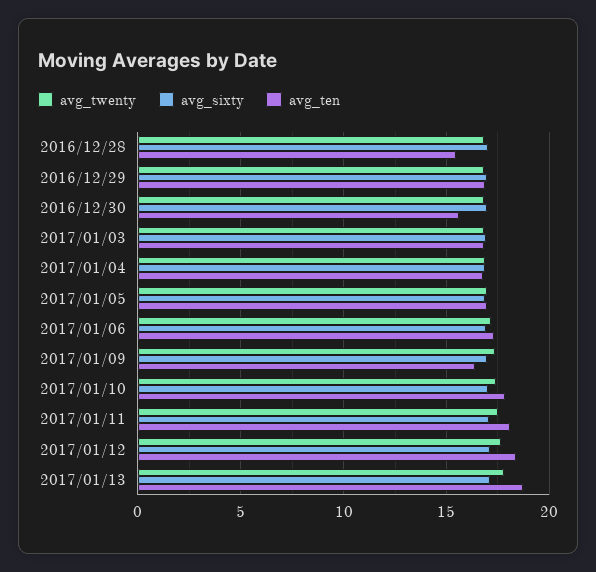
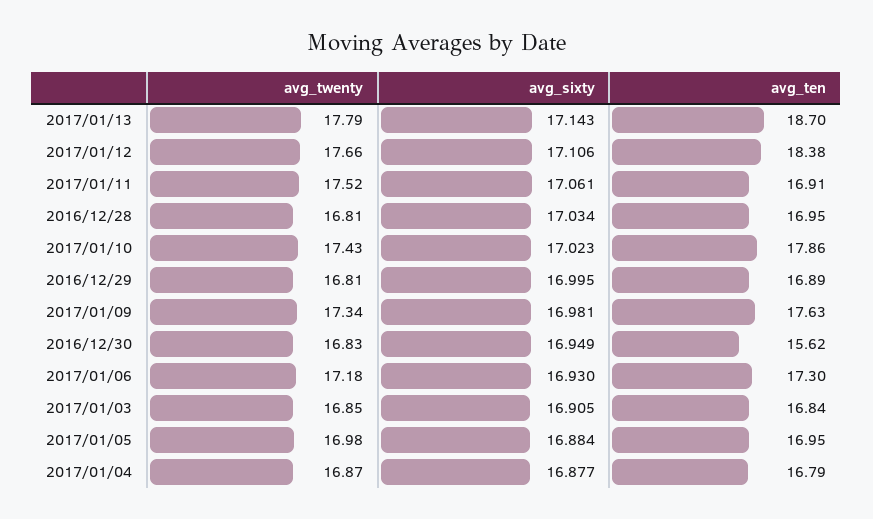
avg_ten, 2016/12/28: 15.5 -> 16.95
avg_ten, 2017/01/09: 16.5 -> 17.63
avg_ten, 2017/01/11: 18 -> 16.91

